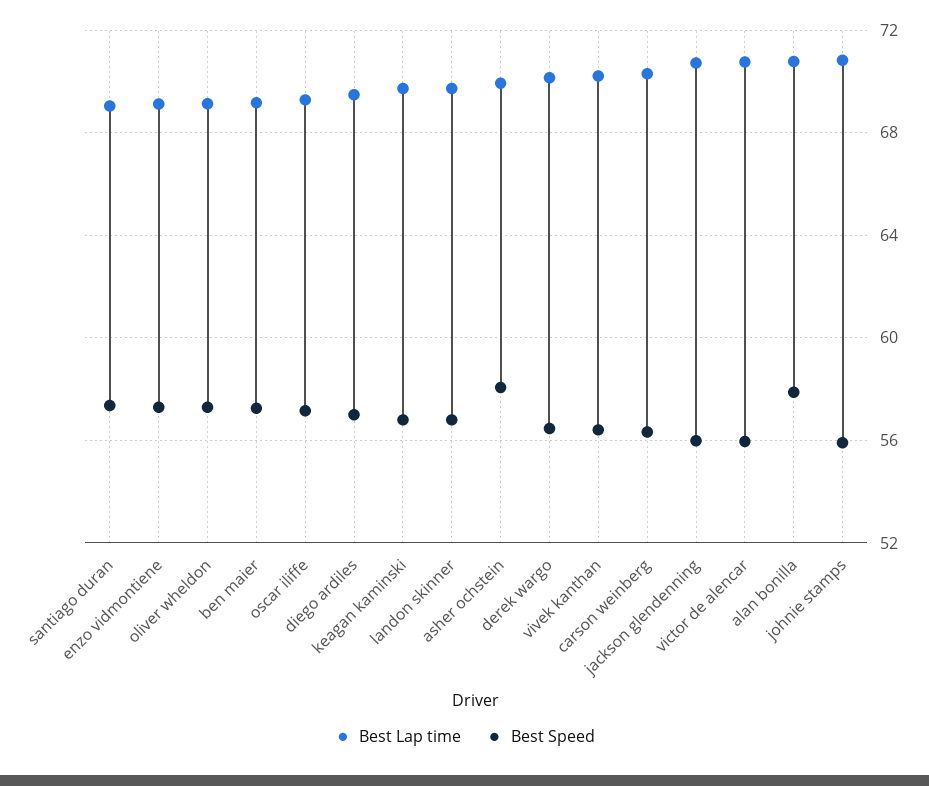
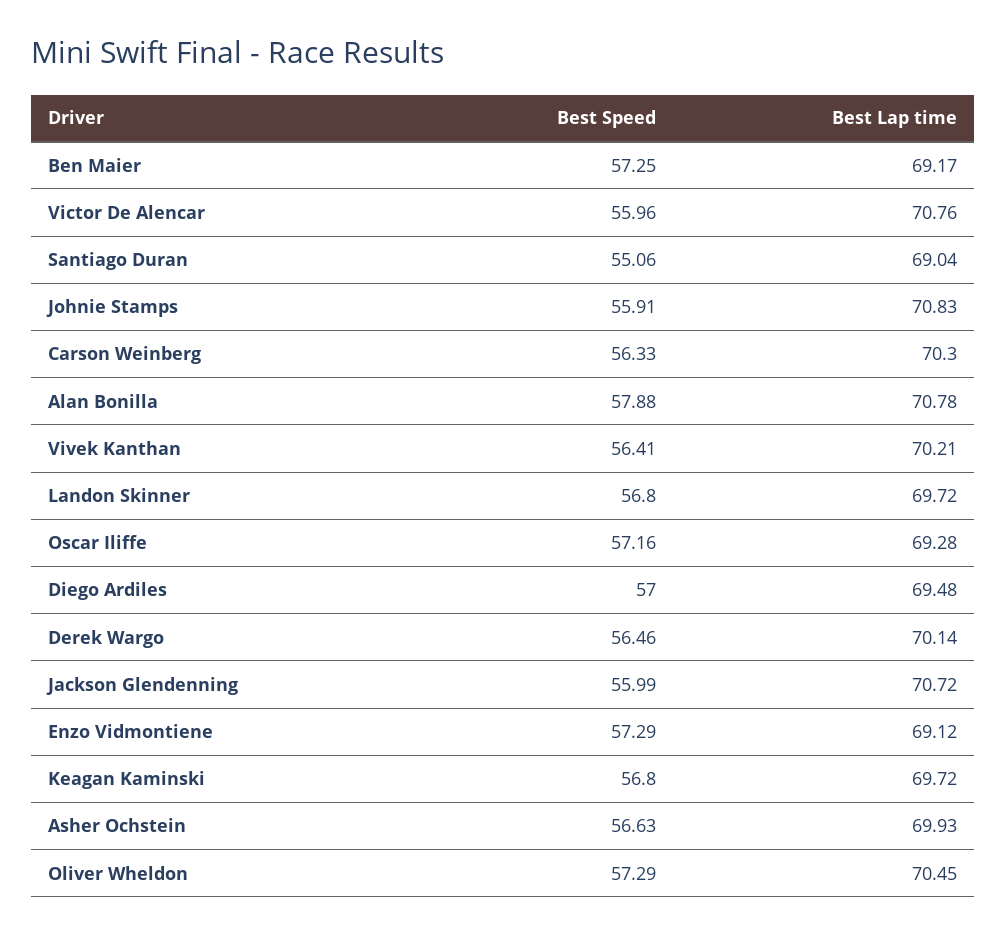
Best Speed, santiago duran: 57.5 -> 55.06
Best Lap time, oliver wheldon: 69 -> 70.45
Best Speed, asher ochstein: 58 -> 56.63

